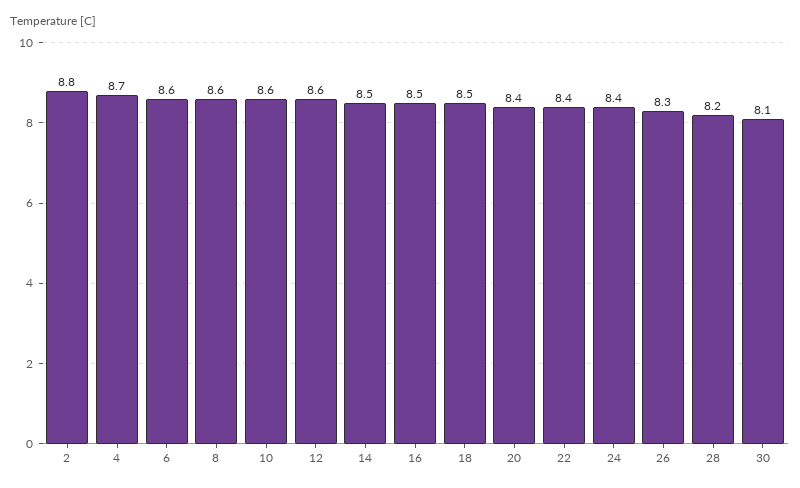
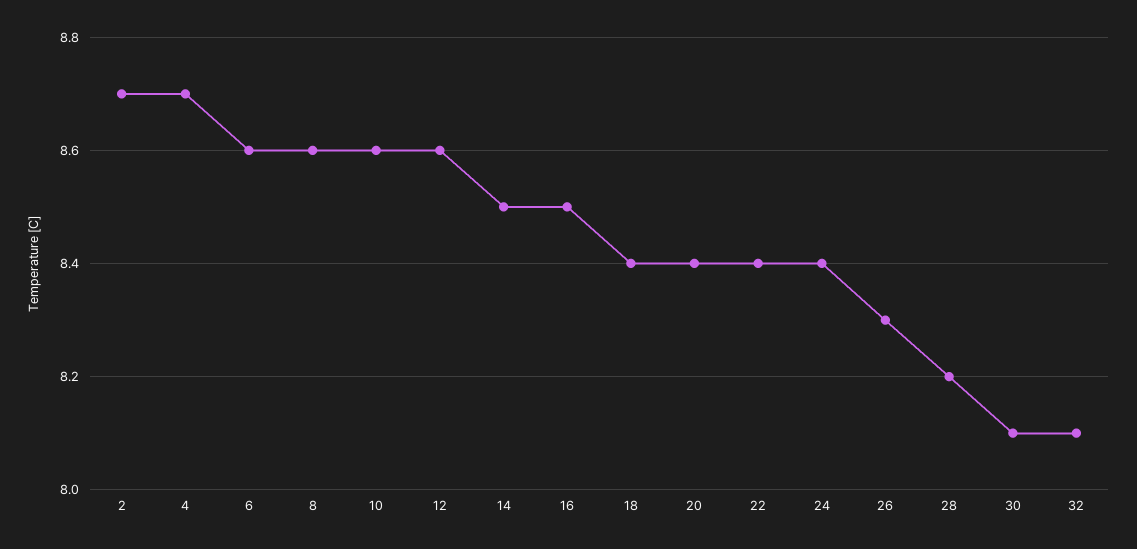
2: 8.8 -> 8.7
18: 8.5 -> 8.4
32: none -> 8.1

